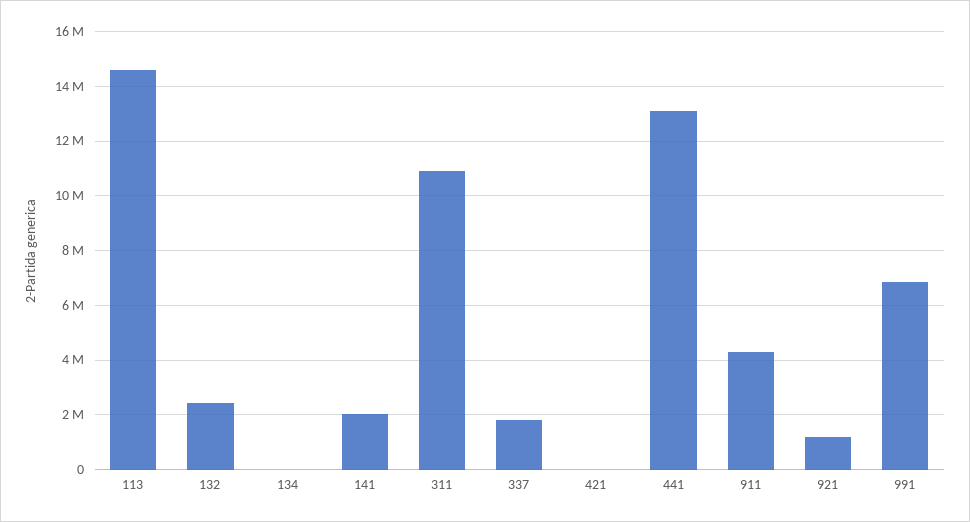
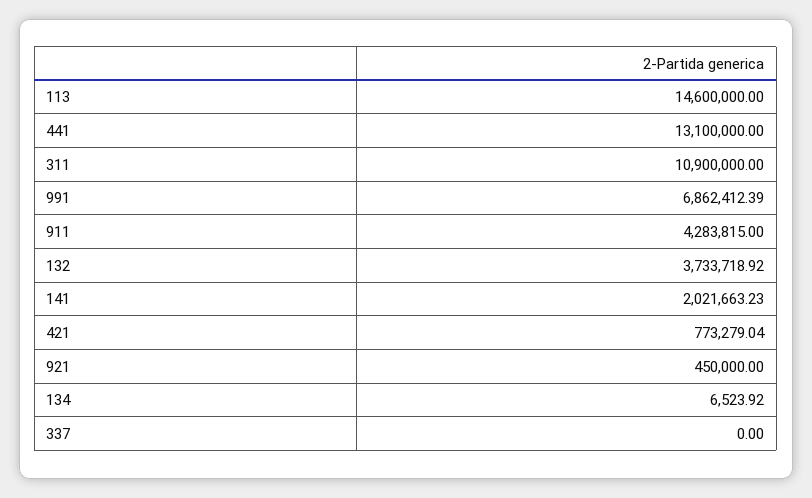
132: 2500000 -> 3733718.92
337: 1750000 -> 0
421: 0 -> 773279.04
921: 1250000 -> 450000

